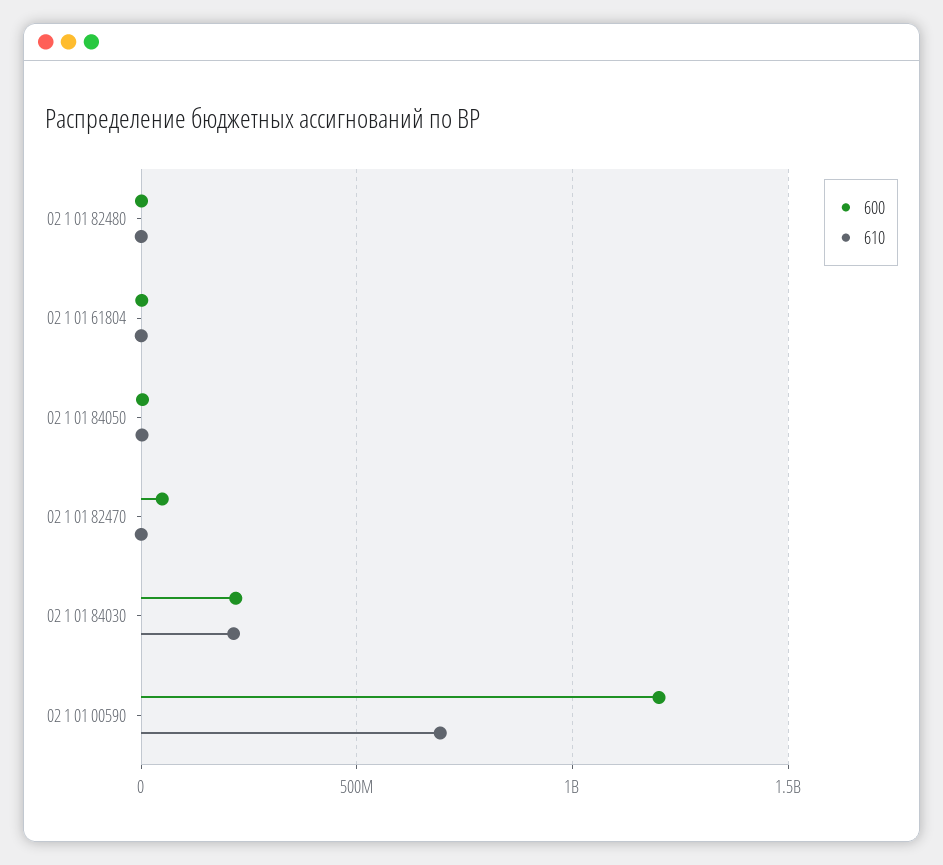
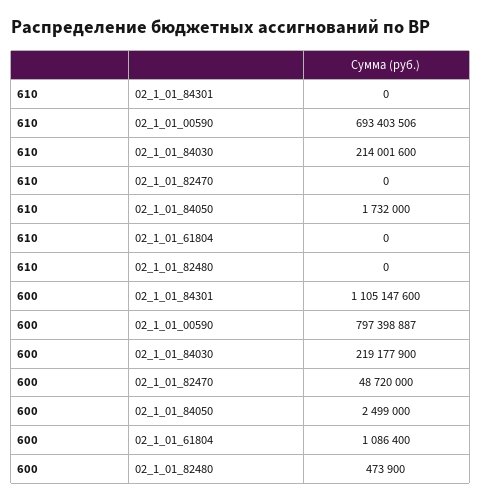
600, 02 1 01 00590: 1200000000 -> 797398887
610, 02_1_01_84301: none -> 0
600, 02_1_01_84301: none -> 1105147600

